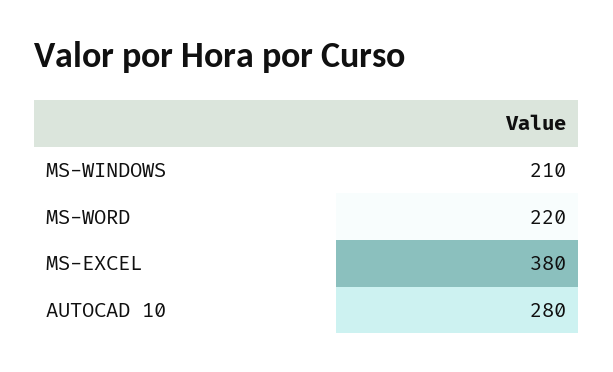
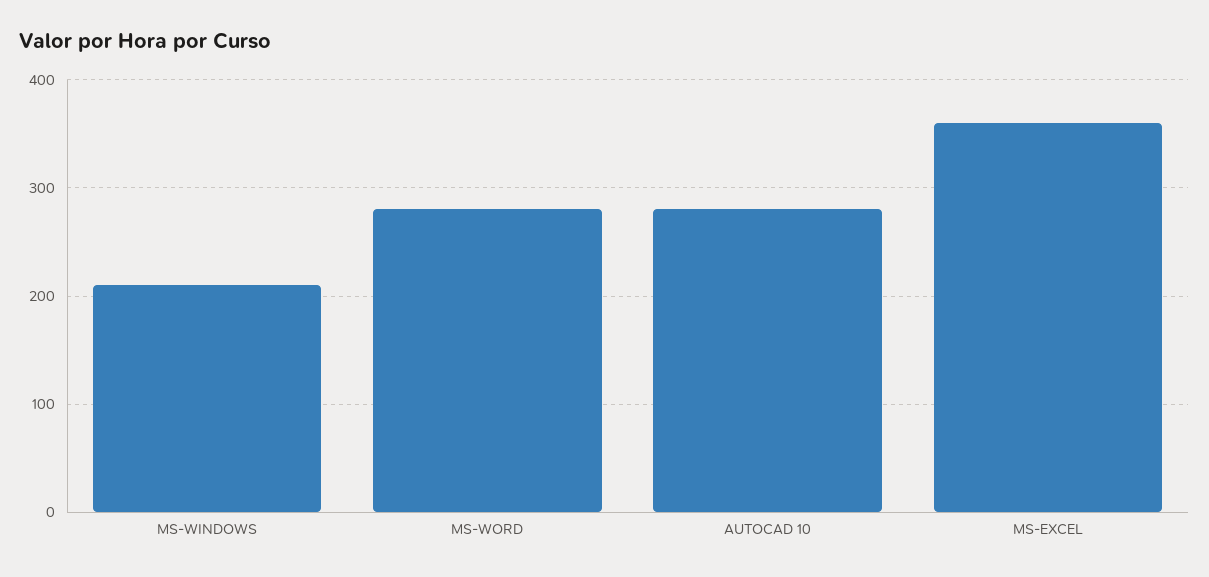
MS-WORD: 220 -> 280
MS-EXCEL: 380 -> 360

